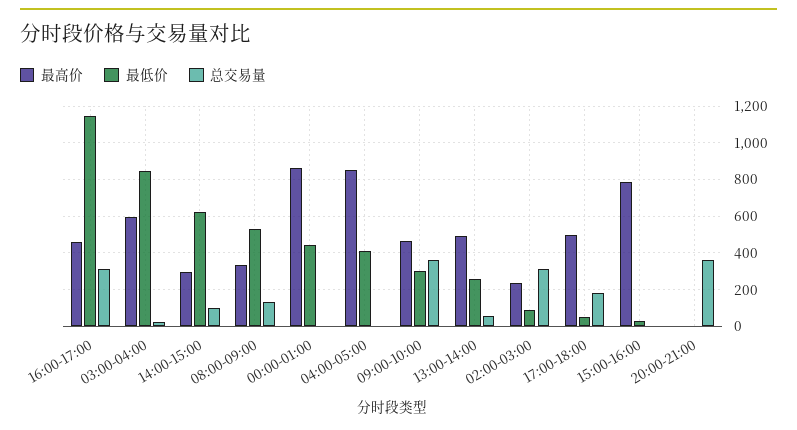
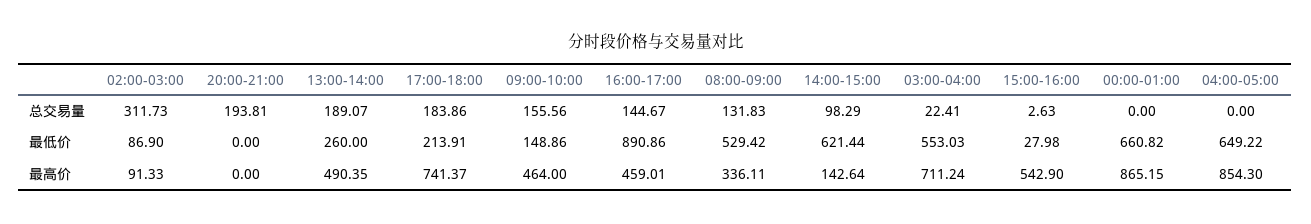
最低价, 16:00-17:00: 1150 -> 890.86
总交易量, 16:00-17:00: 300 -> 144.67
最高价, 03:00-04:00: 600 -> 711.24
最低价, 03:00-04:00: 850 -> 553.03
最高价, 14:00-15:00: 300 -> 142.64
最低价, 00:00-01:00: 450 -> 660.82
最低价, 04:00-05:00: 400 -> 649.22
最低价, 09:00-10:00: 300 -> 148.86
总交易量, 09:00-10:00: 350 -> 155.56
总交易量, 13:00-14:00: 50 -> 189.07
最高价, 02:00-03:00: 250 -> 91.33
最高价, 17:00-18:00: 500 -> 741.37
最低价, 17:00-18:00: 50 -> 213.91
最高价, 15:00-16:00: 800 -> 542.9
总交易量, 20:00-21:00: 350 -> 193.81

